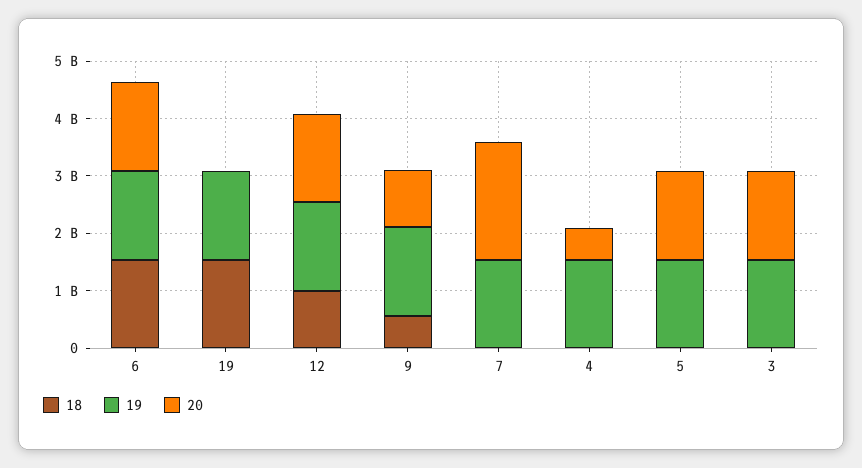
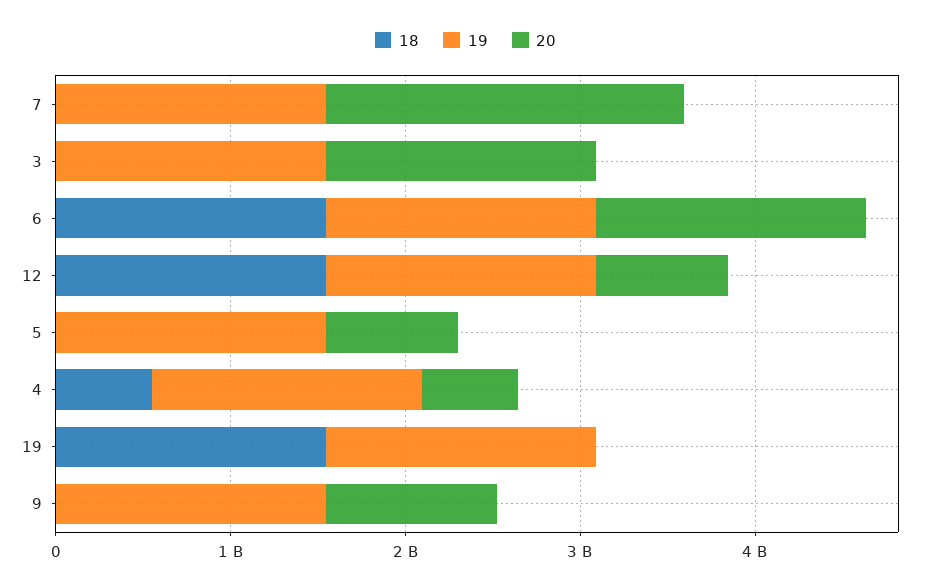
18, 12: 1000000000 -> 1600000000
20, 12: 1600000000 -> 800000000
18, 9: 600000000 -> 0
18, 4: 0 -> 600000000
20, 5: 1600000000 -> 800000000

